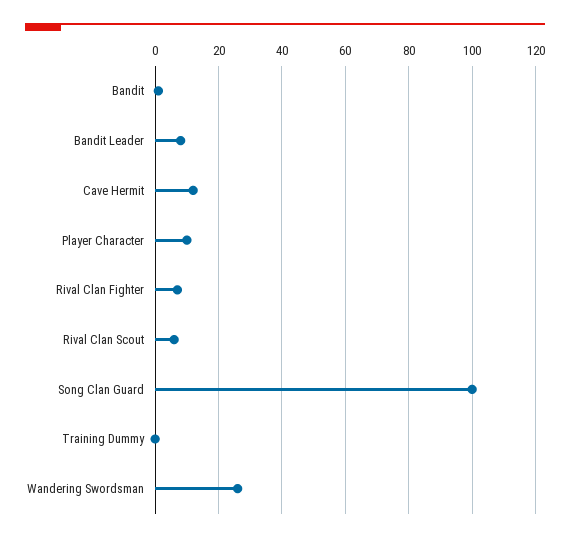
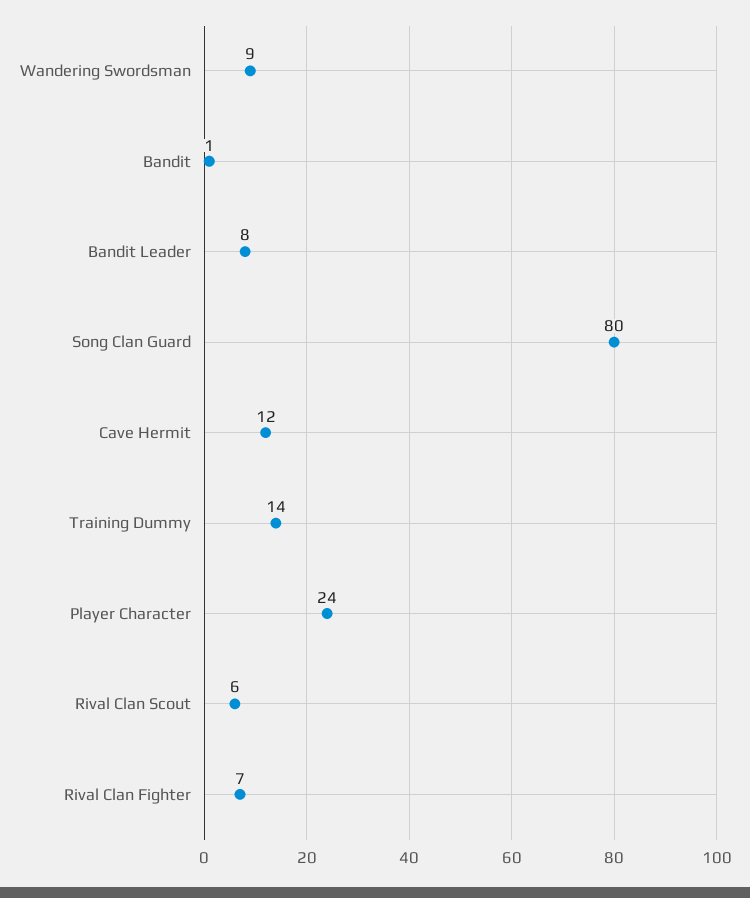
Player Character: 10 -> 24
Song Clan Guard: 100 -> 80
Training Dummy: 0 -> 14
Wandering Swordsman: 25 -> 9

